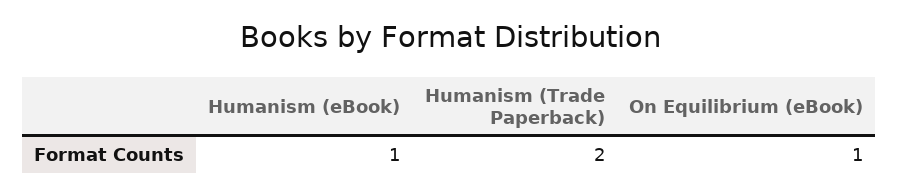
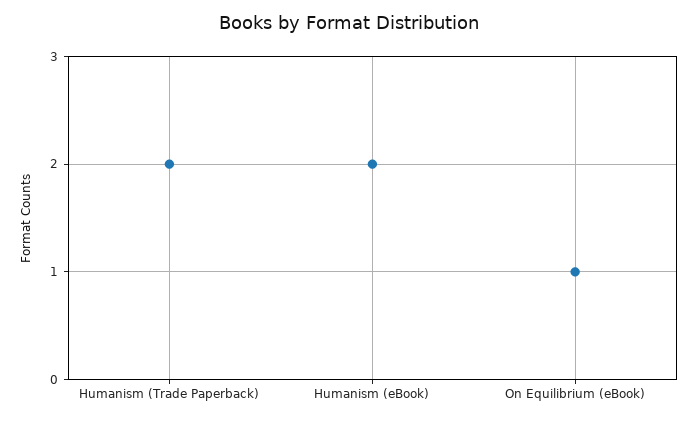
Humanism (eBook): 1 -> 2

